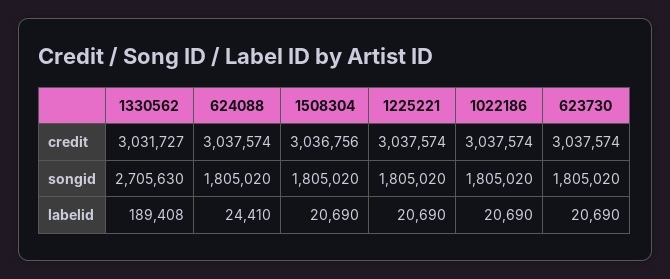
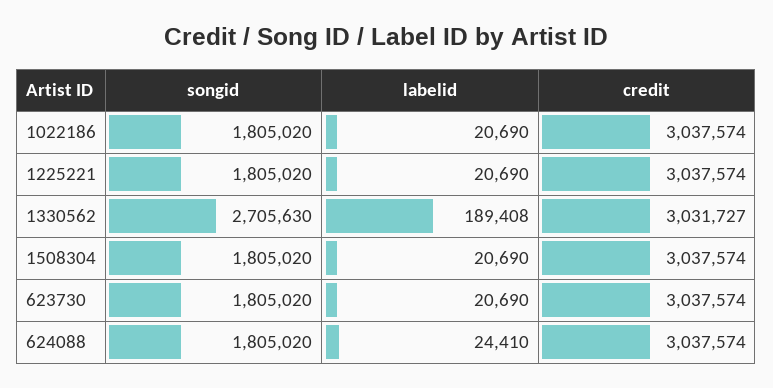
1508304, credit: 3036756 -> 3037574

